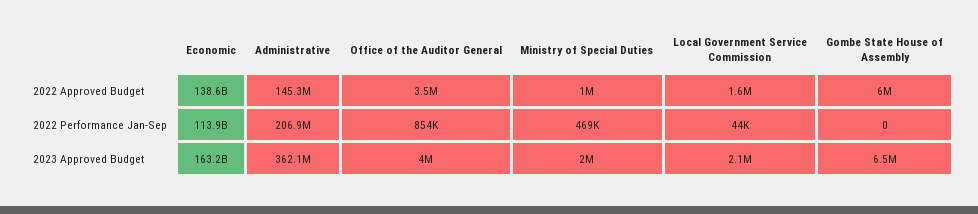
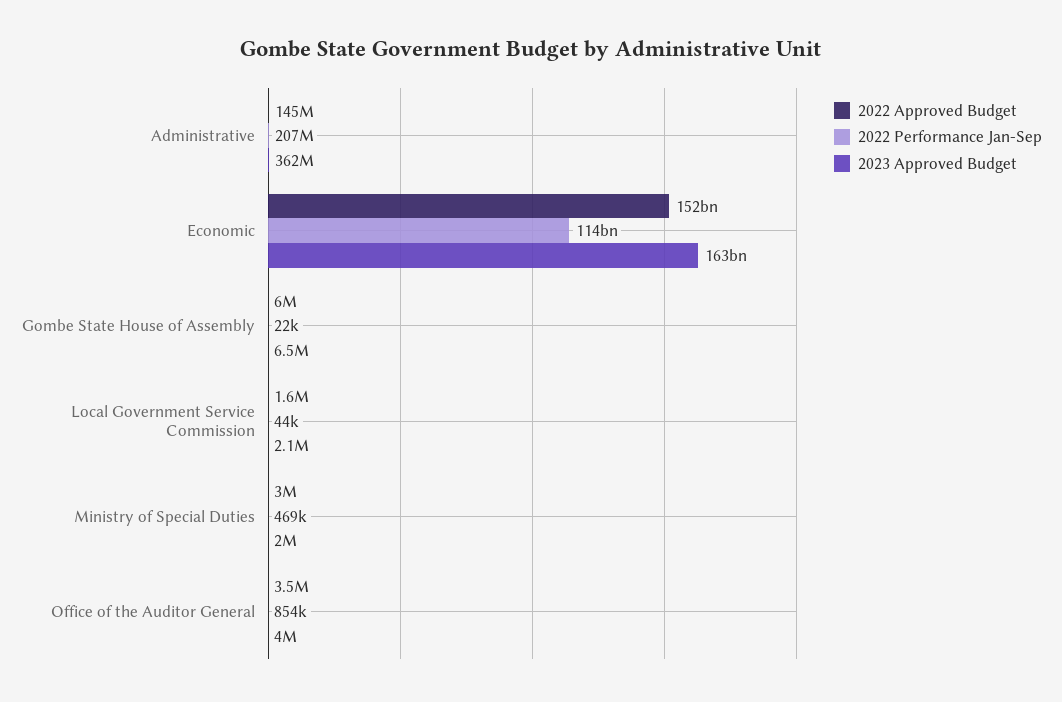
2022 Approved Budget, Economic: 138600000000 -> 152000000000
2022 Approved Budget, Ministry of Special Duties: 1000000 -> 3000000
2022 Performance Jan-Sep, Gombe State House of Assembly: 0 -> 22000

